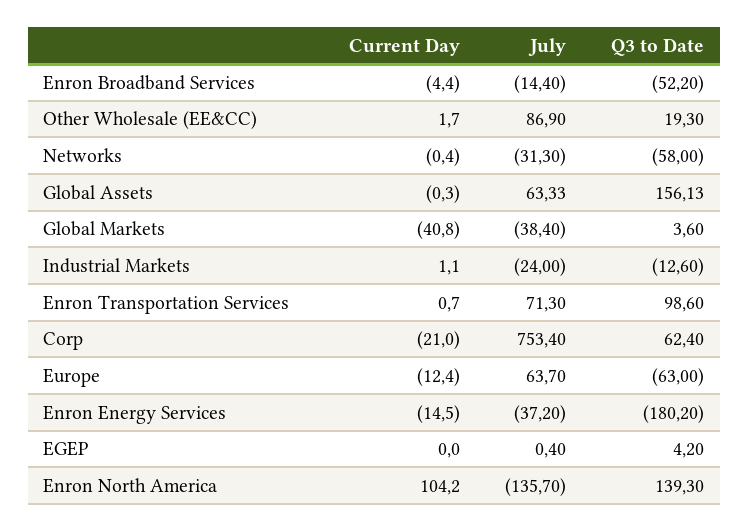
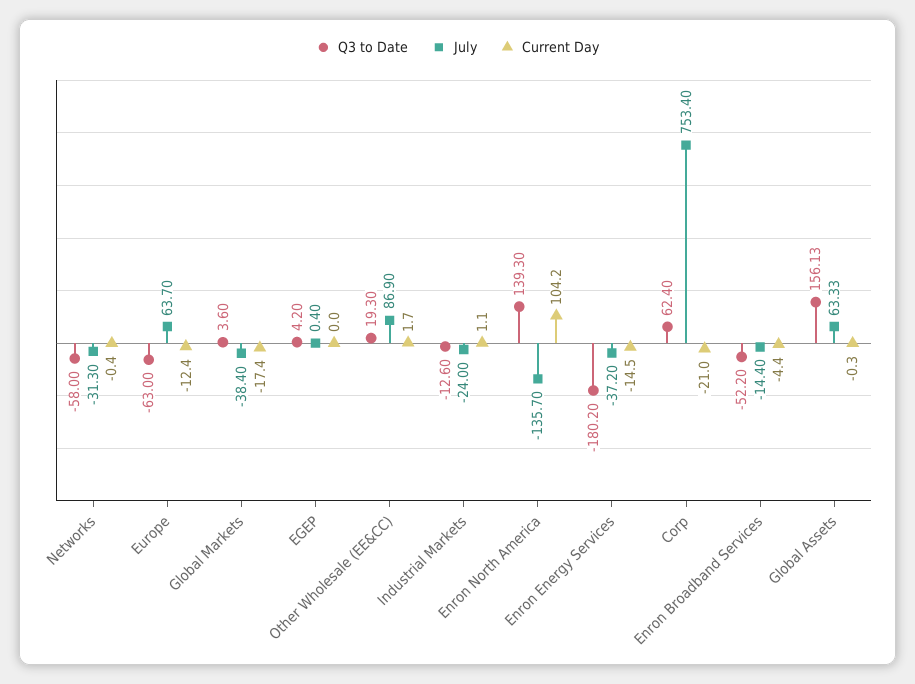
Current Day, Global Markets: -40.8 -> -17.4
Current Day, Enron Transportation Services: 0.7 -> none
July, Enron Transportation Services: 71.3 -> none
Q3 to Date, Enron Transportation Services: 98.6 -> none

